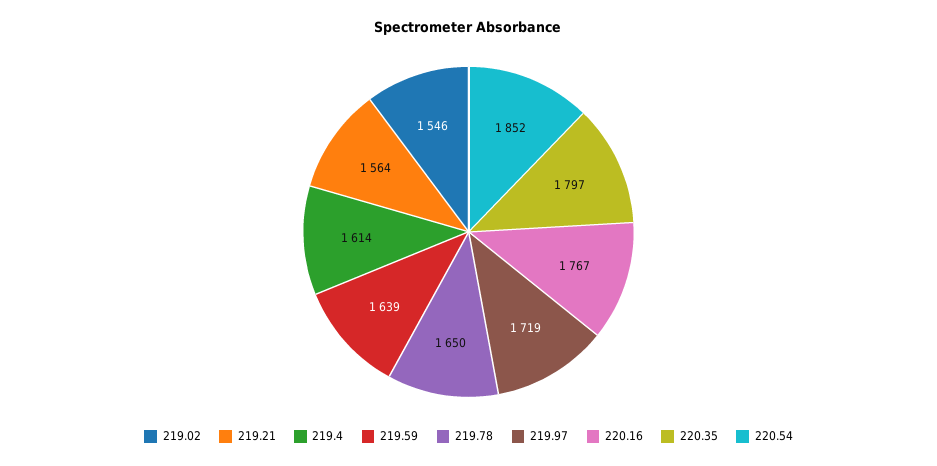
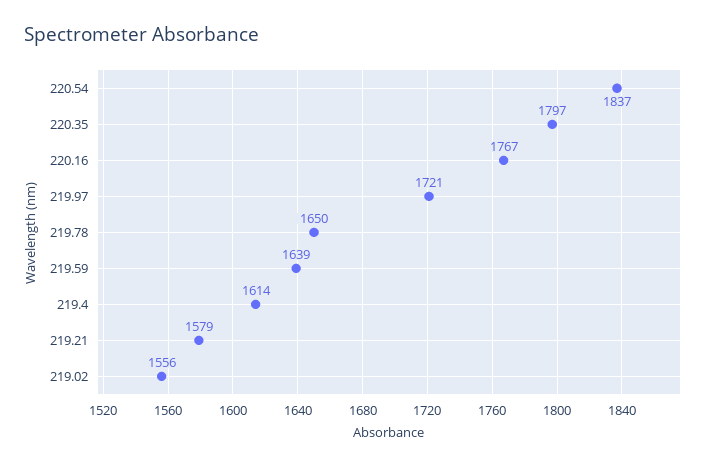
219.02: 1546 -> 1556
219.21: 1564 -> 1579
219.97: 1719 -> 1721
220.54: 1852 -> 1837

